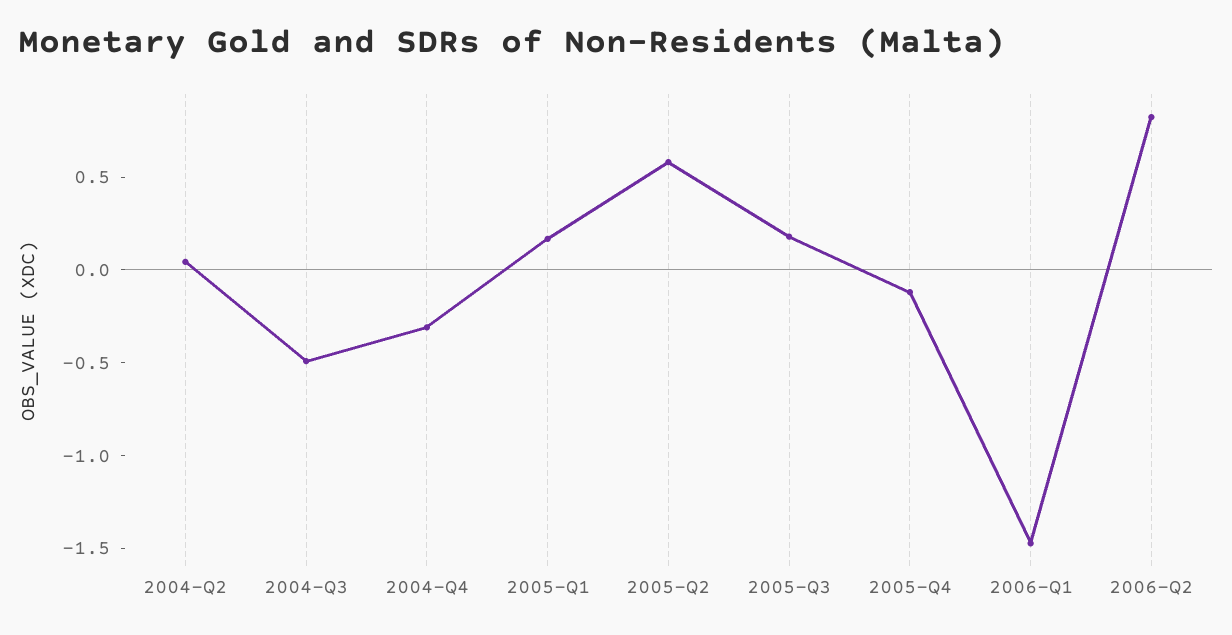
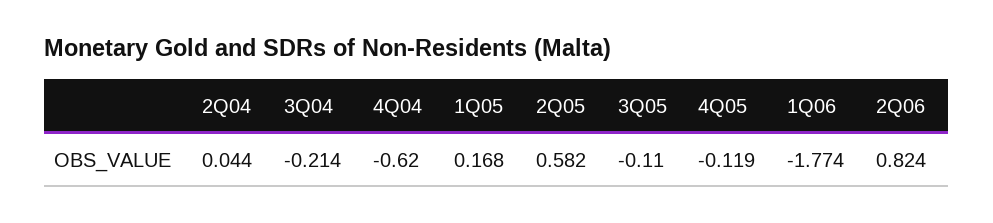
2004-Q3: -0.5 -> -0.214
2004-Q4: -0.3 -> -0.62
2005-Q3: 0.2 -> -0.11
2006-Q1: -1.5 -> -1.774

